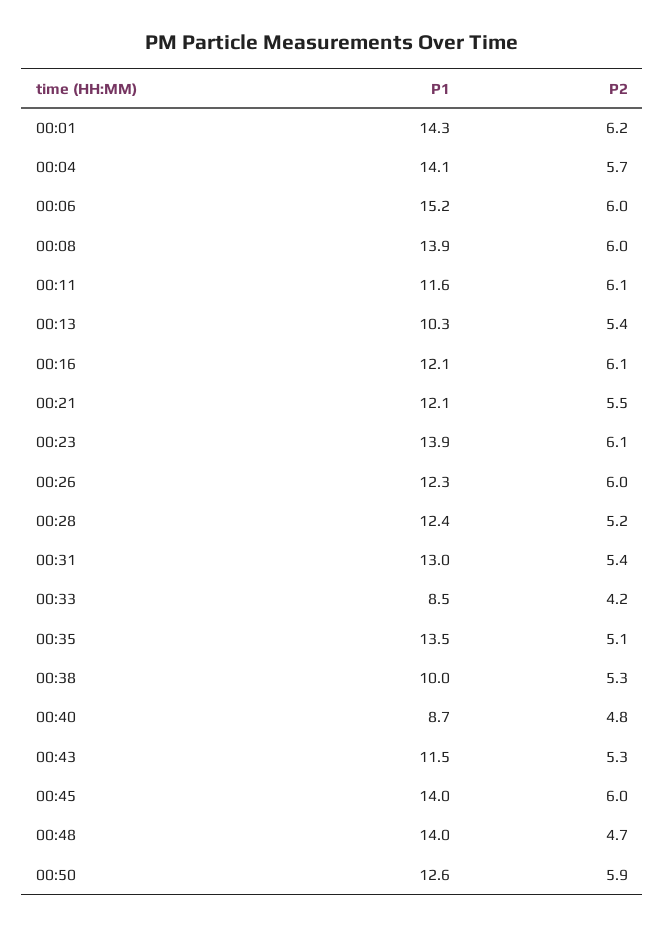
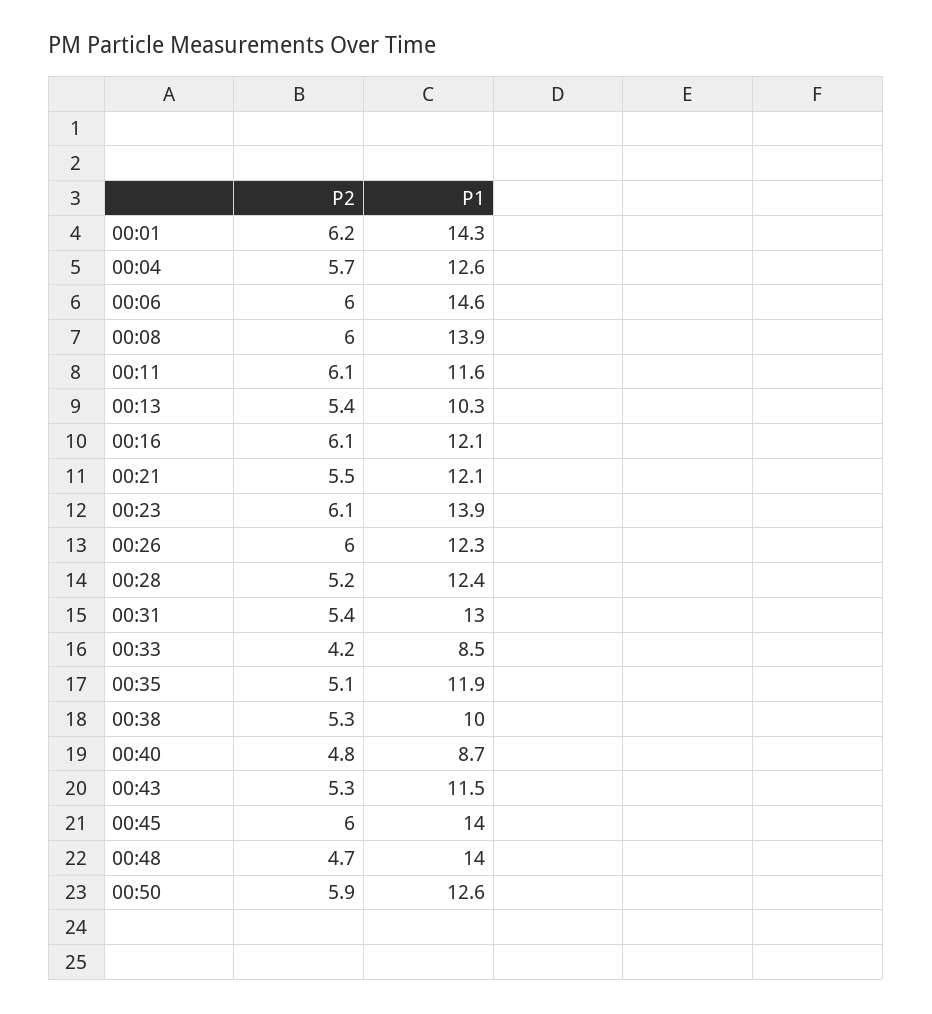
P1, 00:04: 14.1 -> 12.6
P1, 00:06: 15.2 -> 14.6
P1, 00:35: 13.5 -> 11.9

